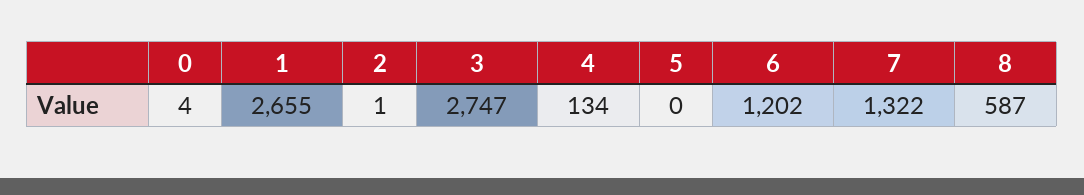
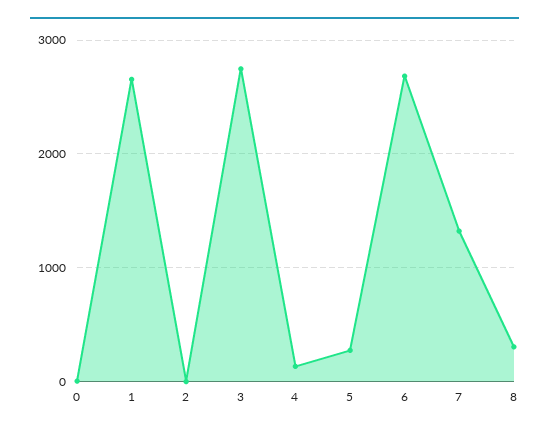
5: 0 -> 300
6: 1202 -> 2700
8: 587 -> 300

